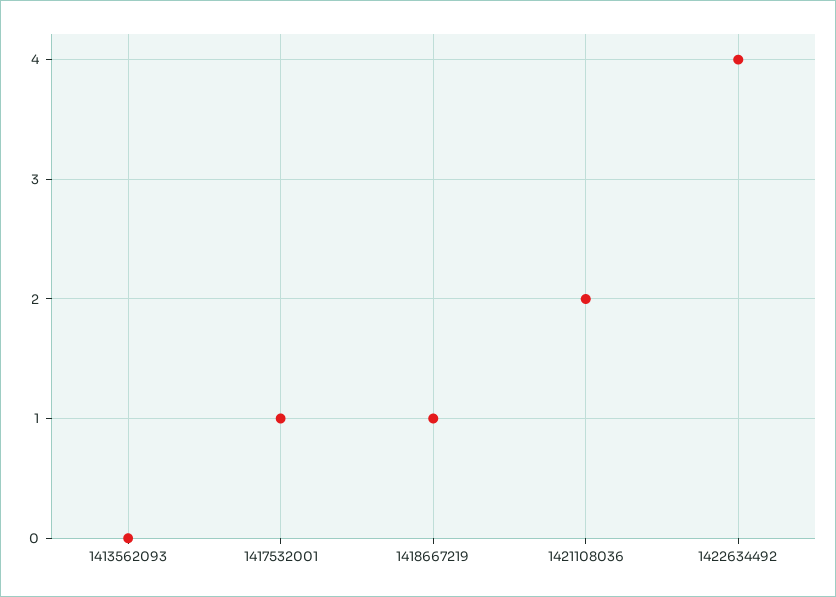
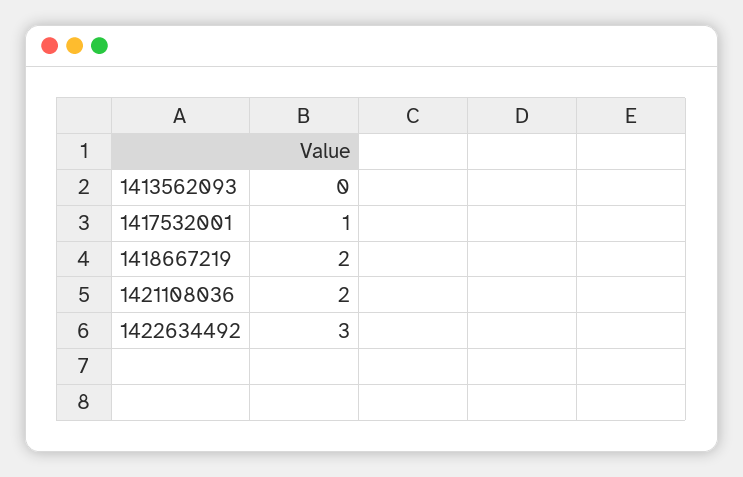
1418667219: 1 -> 2
1422634492: 4 -> 3

